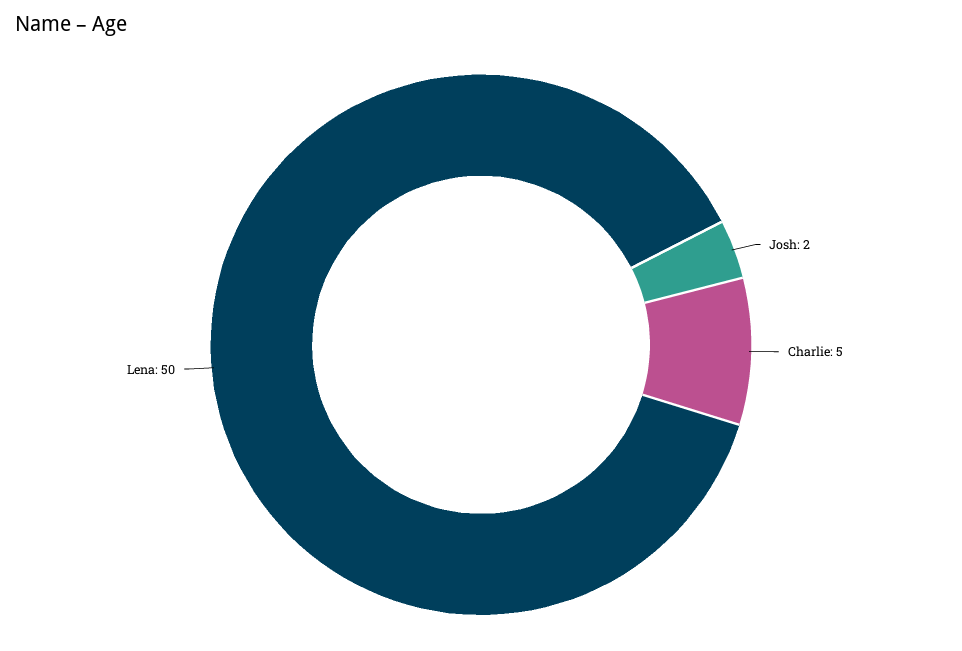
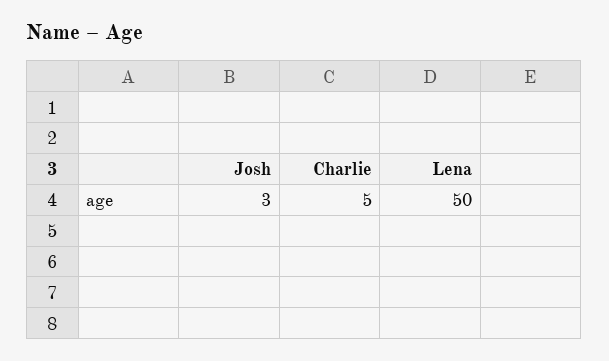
Josh: 2 -> 3

